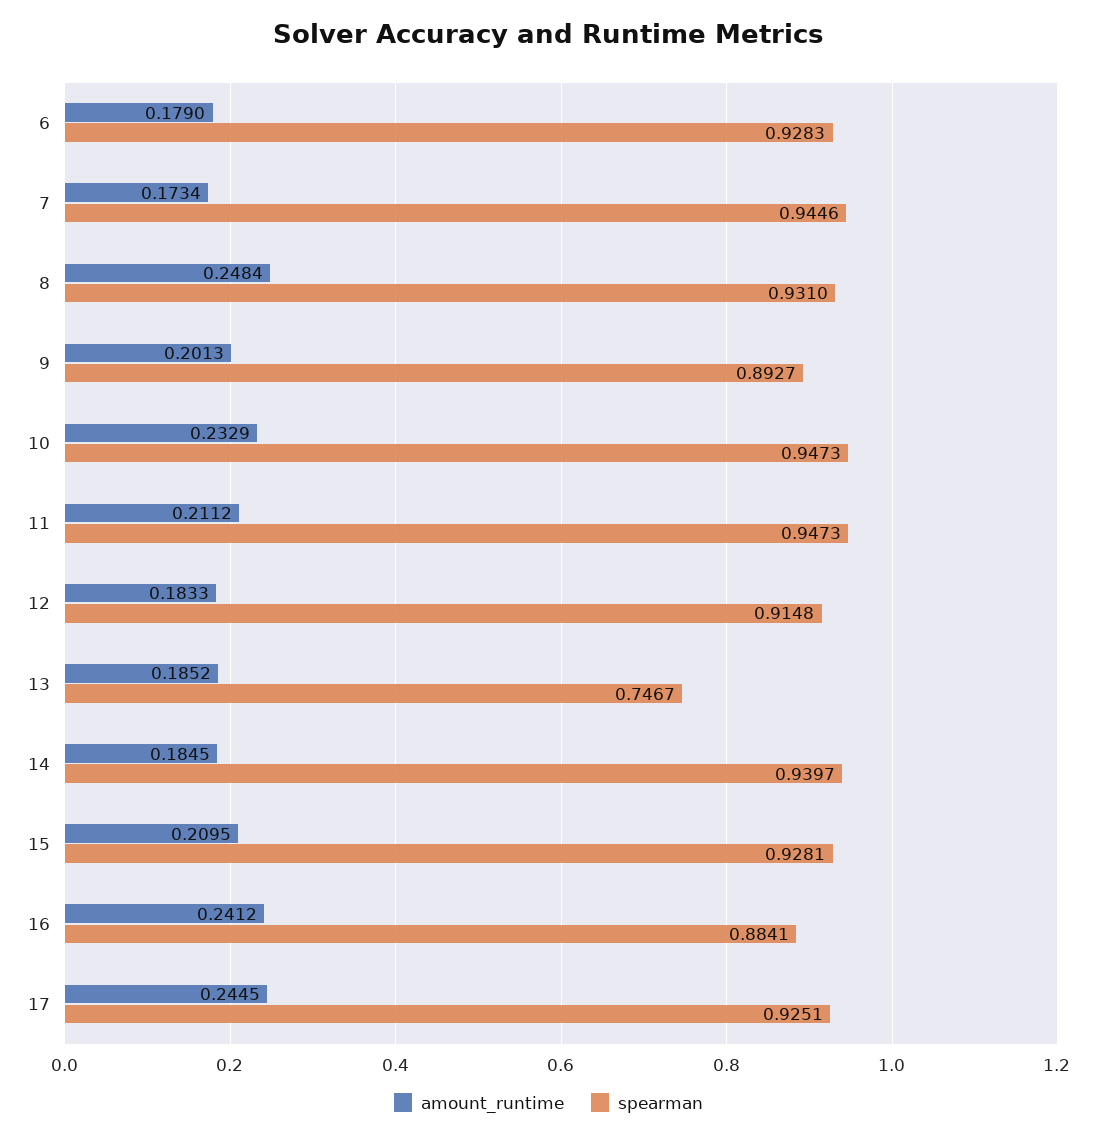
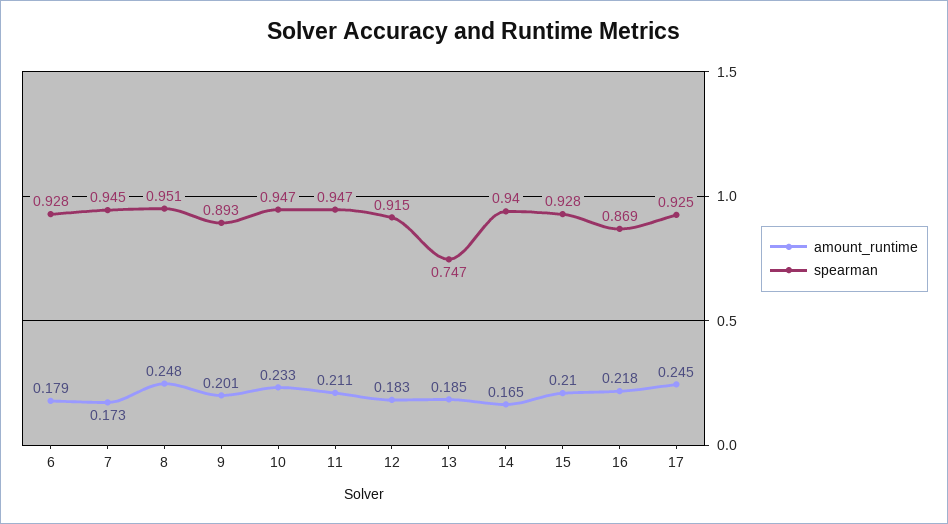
spearman, 8: 0.931 -> 0.951
amount_runtime, 14: 0.1845 -> 0.165
amount_runtime, 16: 0.2412 -> 0.218
spearman, 16: 0.8841 -> 0.869

